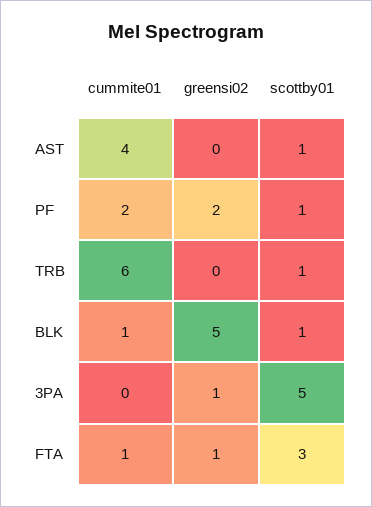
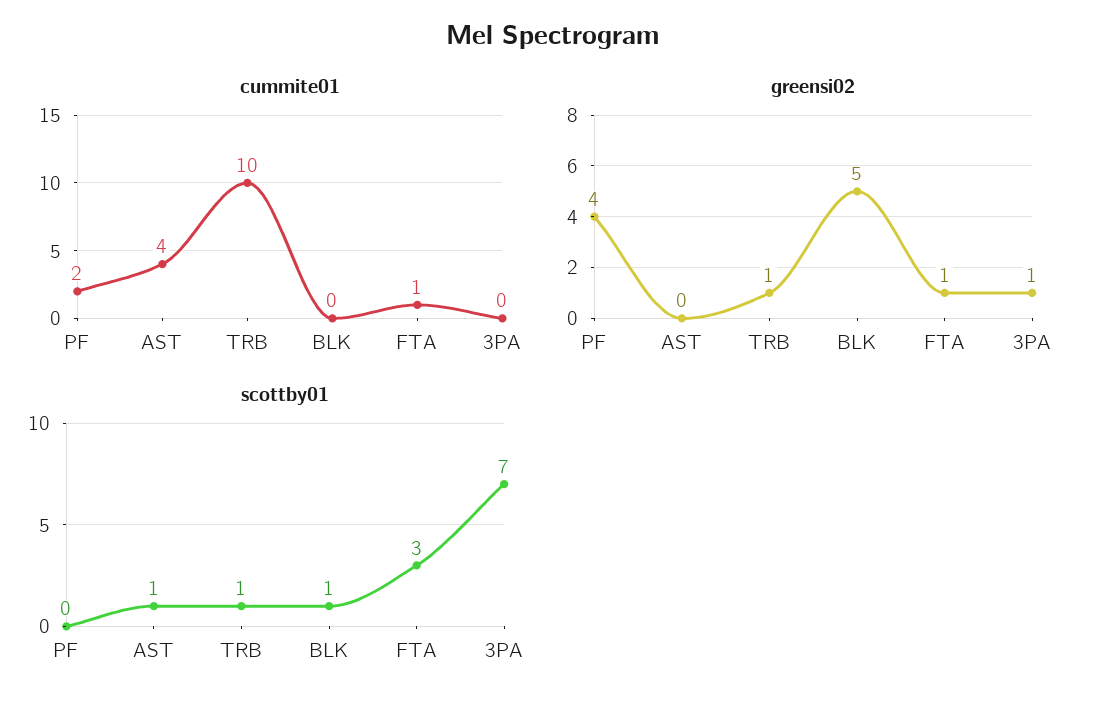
greensi02, PF: 2 -> 4
scottby01, PF: 1 -> 0
cummite01, TRB: 6 -> 10
greensi02, TRB: 0 -> 1
cummite01, BLK: 1 -> 0
scottby01, 3PA: 5 -> 7

